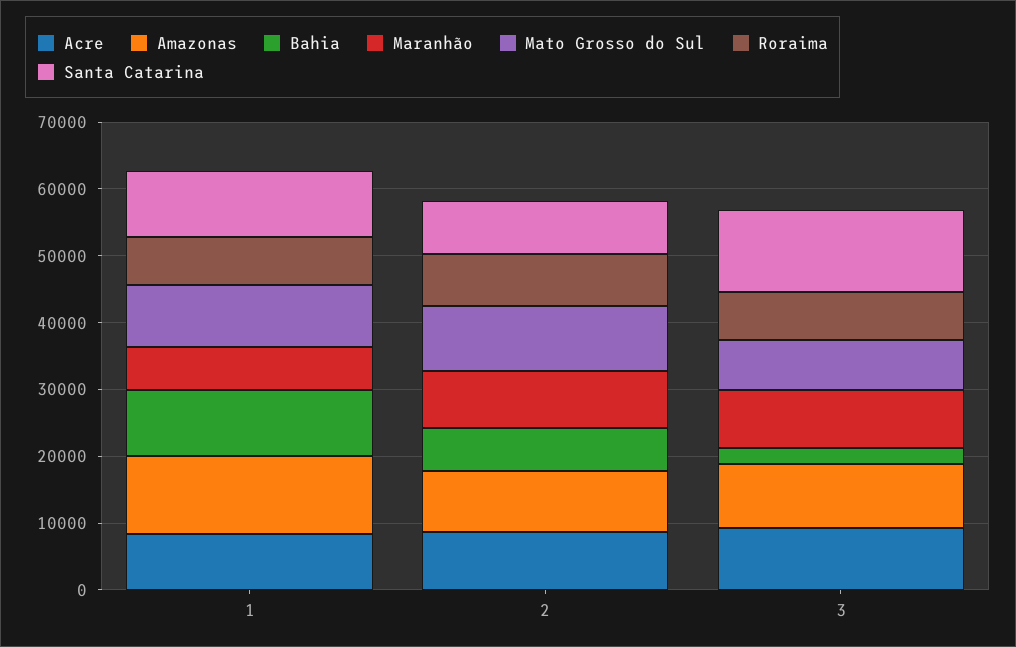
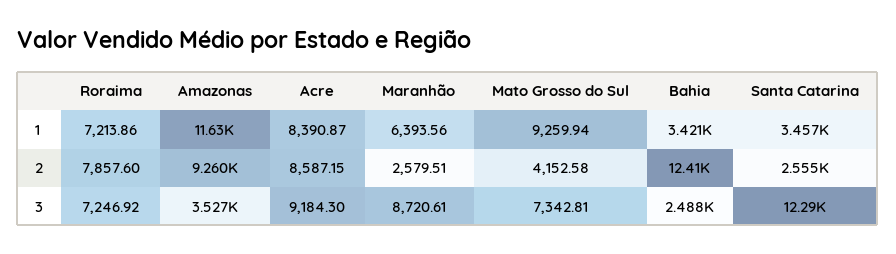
Bahia, 1: 10000 -> 3421
Santa Catarina, 1: 10000 -> 3457
Bahia, 2: 6000 -> 12410
Maranhão, 2: 8000 -> 2579.51
Mato Grosso do Sul, 2: 10000 -> 4152.58
Santa Catarina, 2: 8000 -> 2555
Amazonas, 3: 10000 -> 3527

